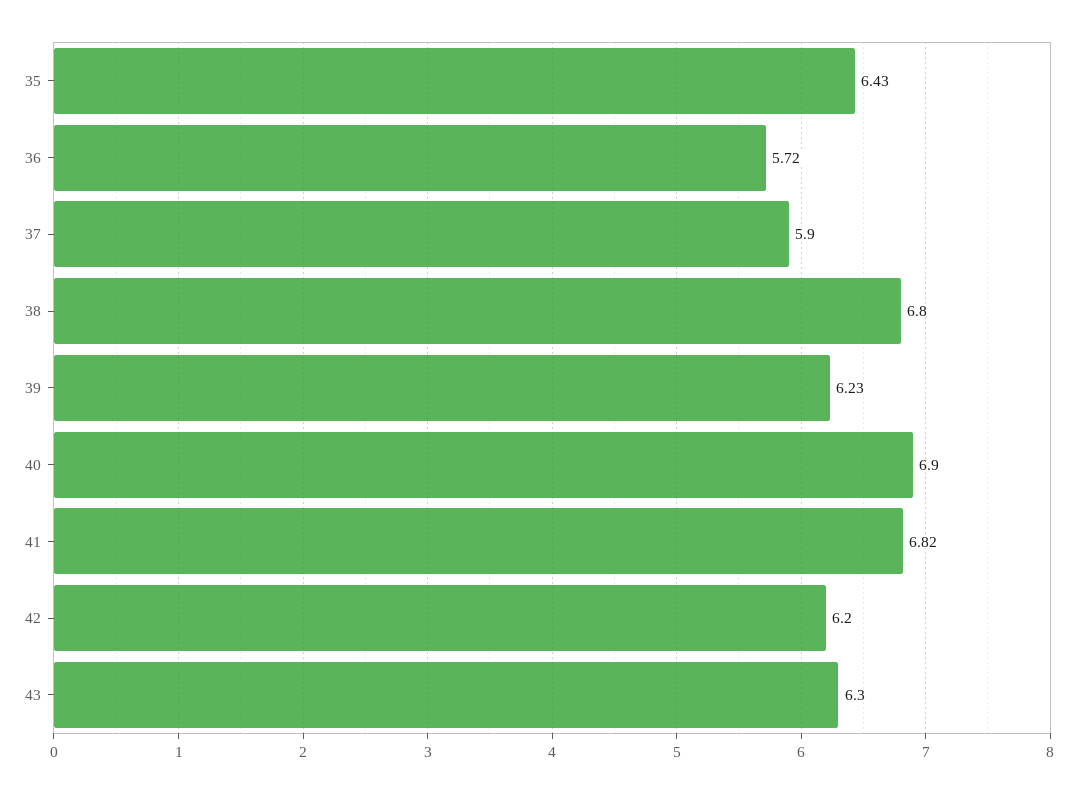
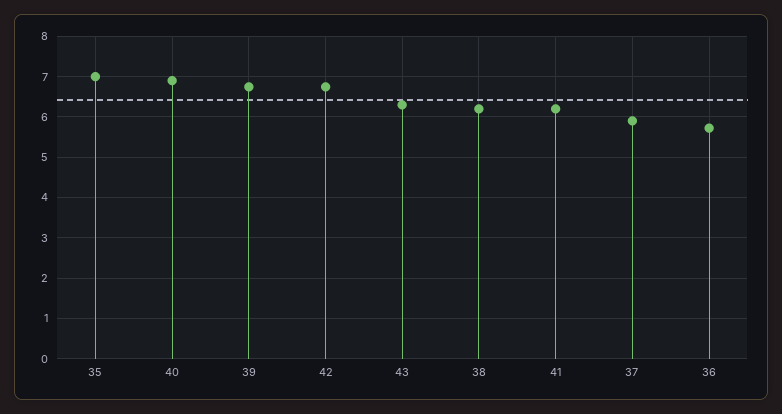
35: 6.43 -> 7
38: 6.8 -> 6.2
39: 6.23 -> 6.8
41: 6.82 -> 6.2
42: 6.2 -> 6.8

